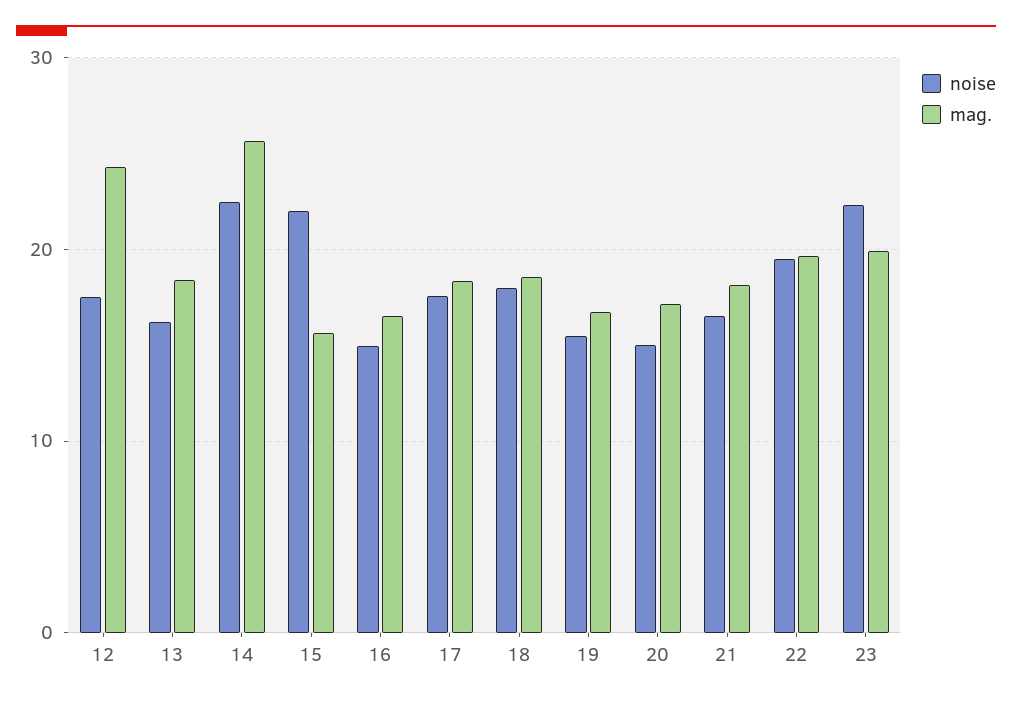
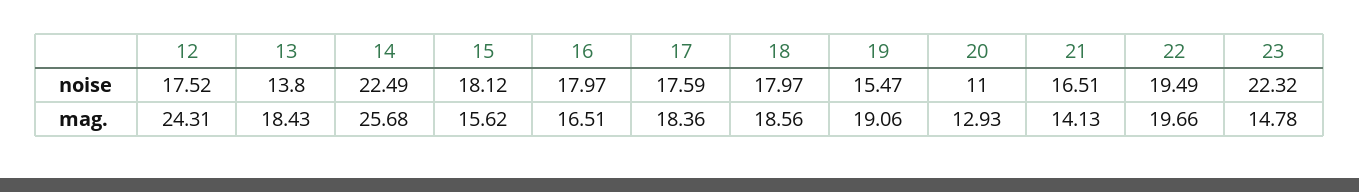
noise, 13: 16 -> 13.8
noise, 15: 22 -> 18.12
noise, 16: 15 -> 17.97
mag., 19: 17 -> 19.06
noise, 20: 15 -> 11
mag., 20: 17 -> 12.93
mag., 21: 18 -> 14.13
mag., 23: 20 -> 14.78

